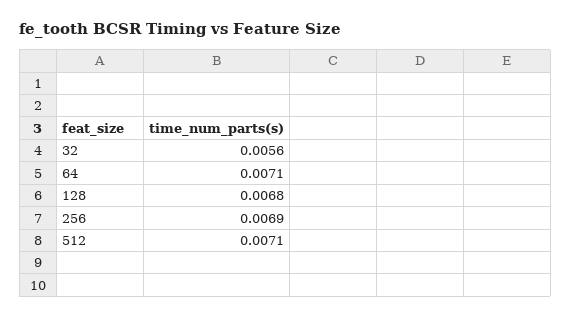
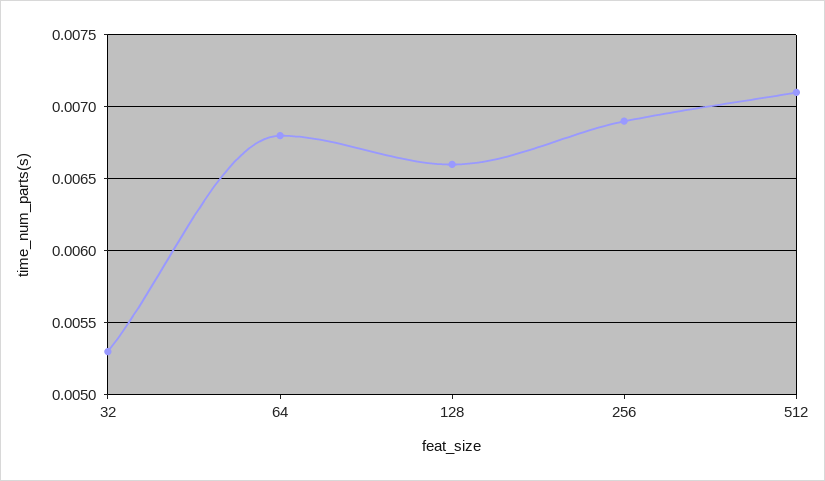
32: 0.0056 -> 0.0053
64: 0.0071 -> 0.0068
128: 0.0068 -> 0.0066

